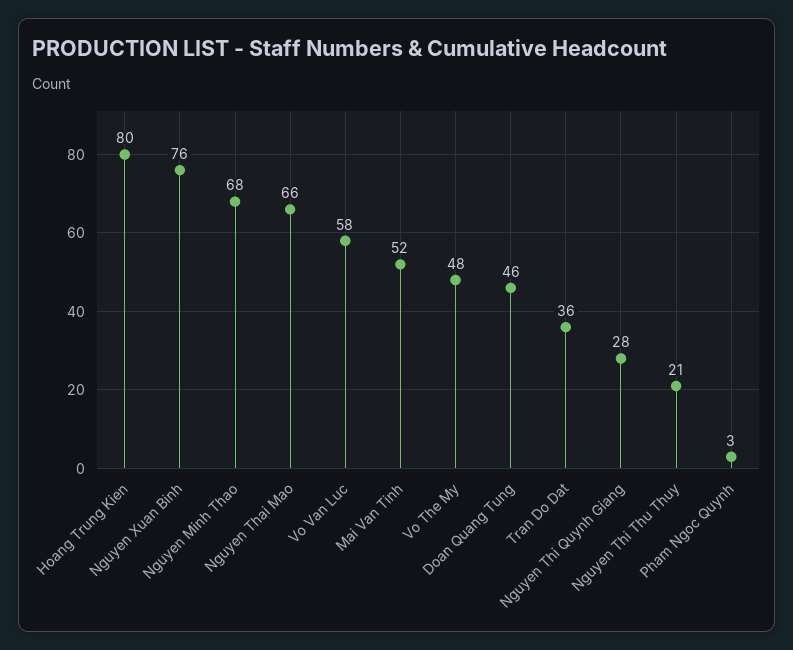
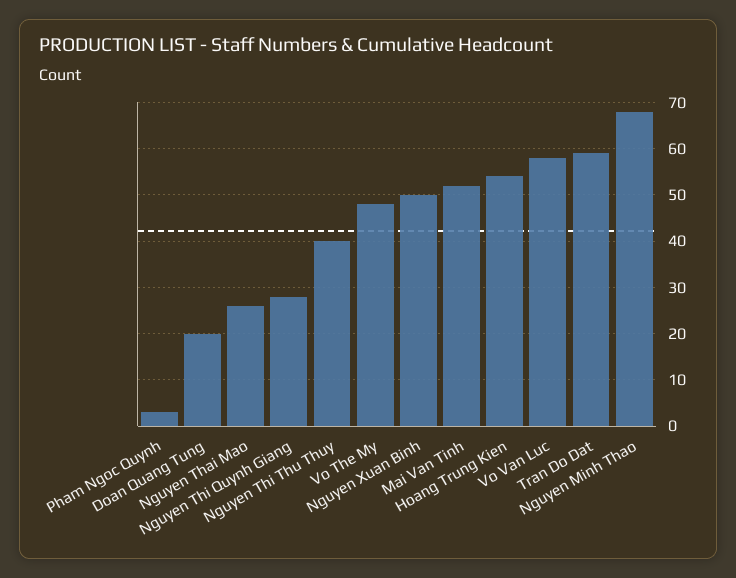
Hoang Trung Kien: 80 -> 55
Nguyen Xuan Binh: 76 -> 50
Nguyen Thai Mao: 66 -> 25
Doan Quang Tung: 46 -> 20
Tran Do Dat: 36 -> 60
Nguyen Thi Thu Thuy: 21 -> 40

